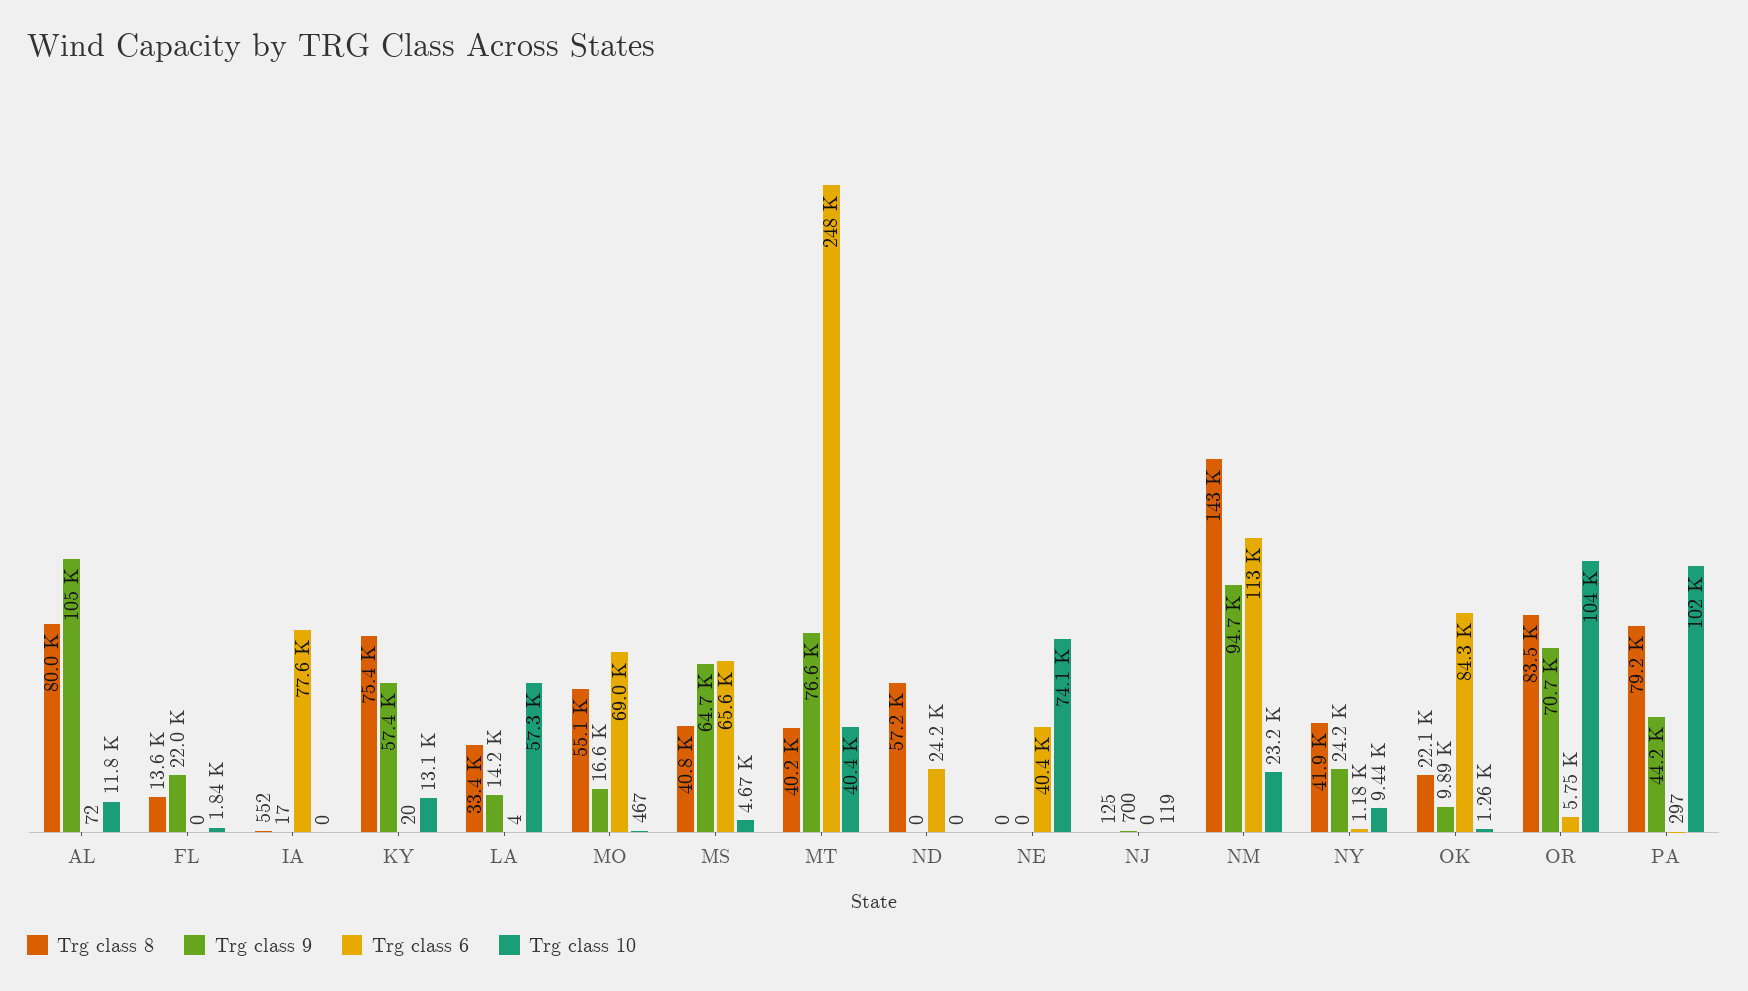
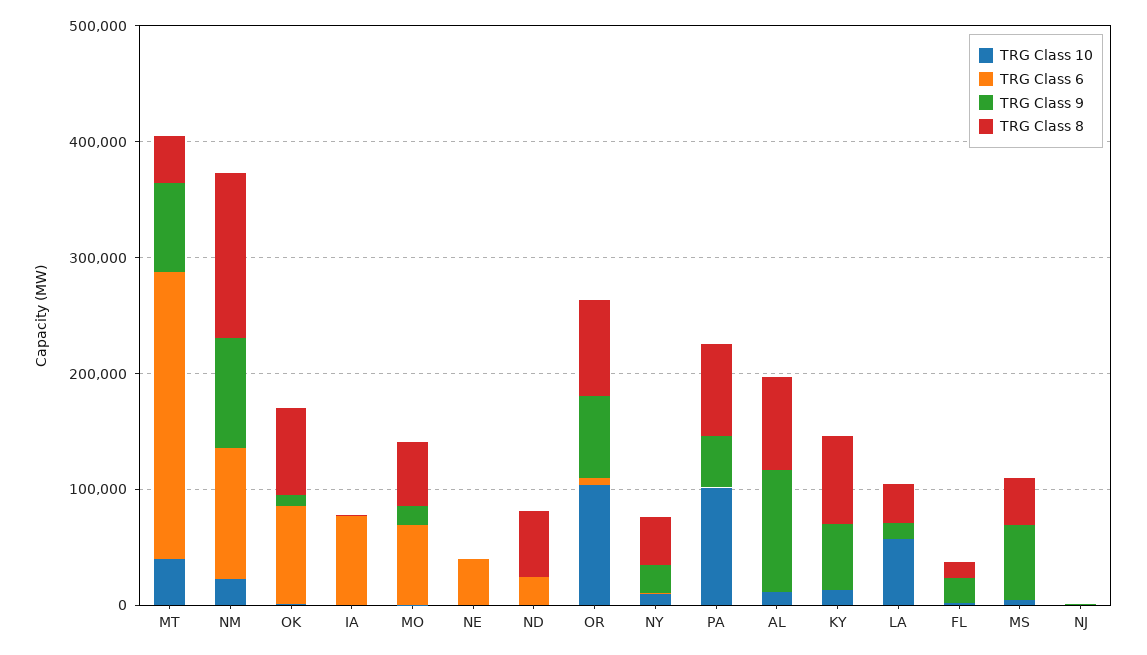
Trg class 6, MS: 65600 -> 0
Trg class 10, NE: 74100 -> 0
Trg class 8, OK: 22100 -> 80000

